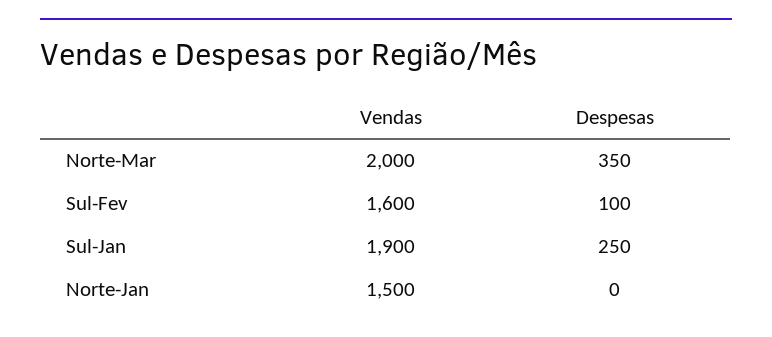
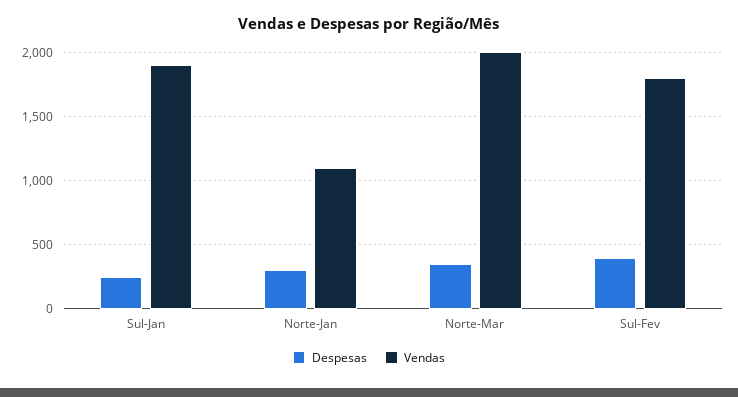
Vendas, Sul-Fev: 1600 -> 1800
Despesas, Sul-Fev: 100 -> 400
Vendas, Norte-Jan: 1500 -> 1100
Despesas, Norte-Jan: 0 -> 300

